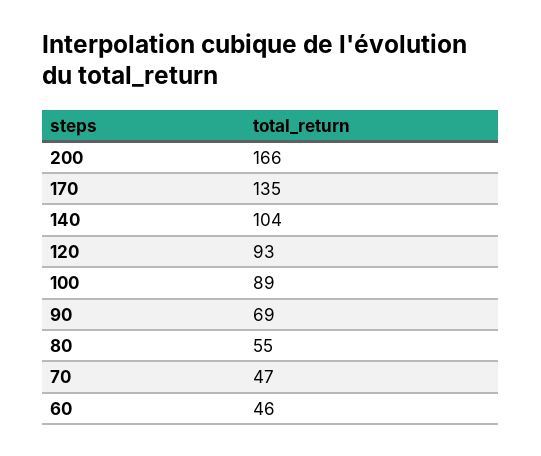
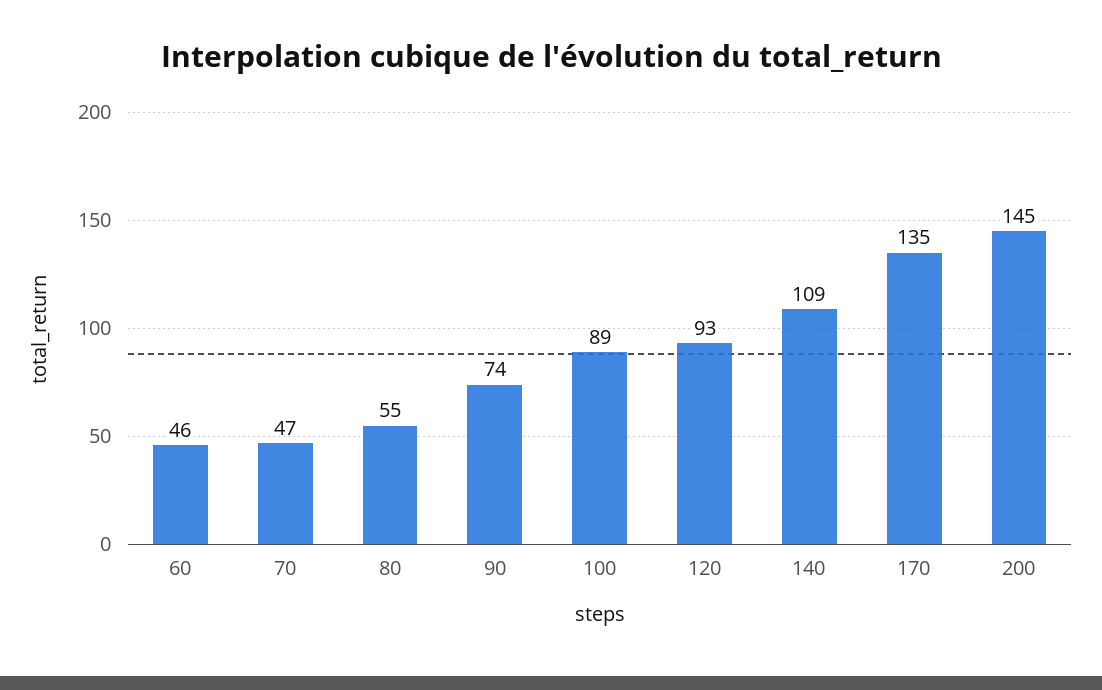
200: 166 -> 145
140: 104 -> 109
90: 69 -> 74

